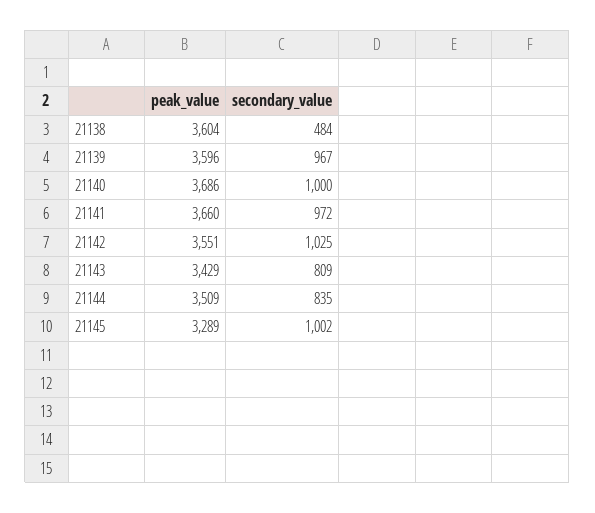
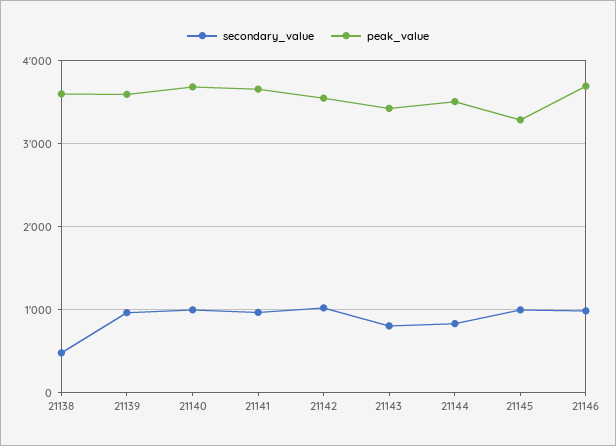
secondary_value, 21146: none -> 1000
peak_value, 21146: none -> 3700

